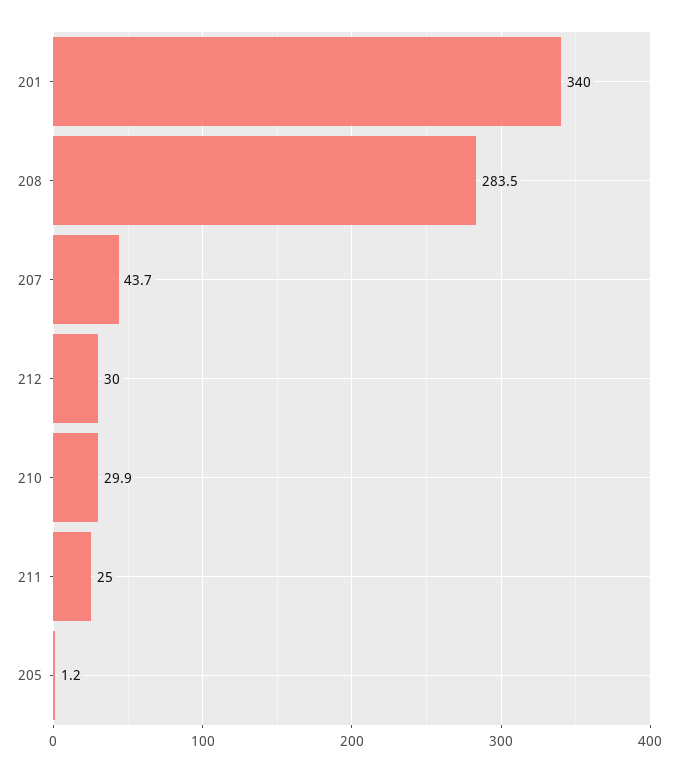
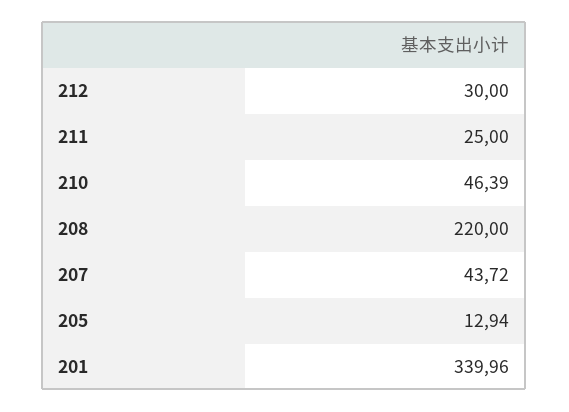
208: 283.5 -> 220
210: 29.9 -> 46.39
205: 1.2 -> 12.94

